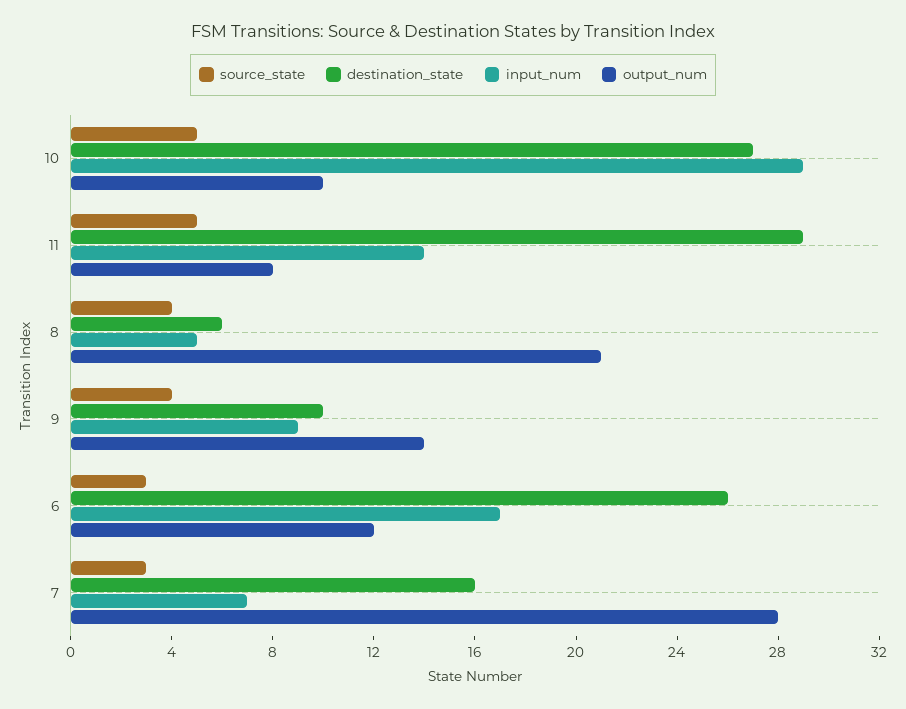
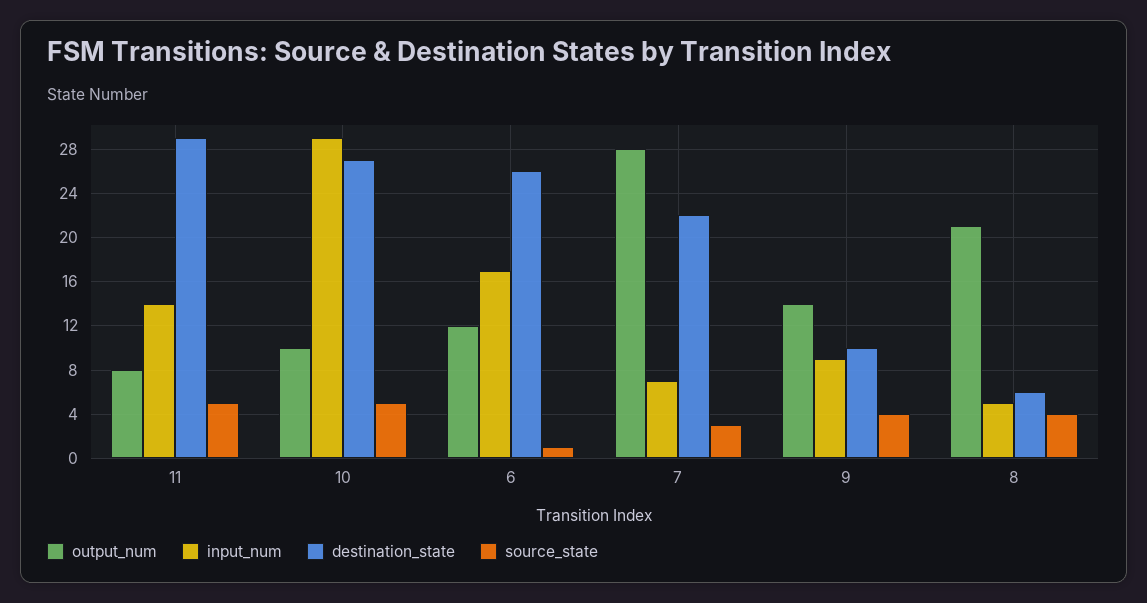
source_state, 6: 3 -> 1
destination_state, 7: 16 -> 22

